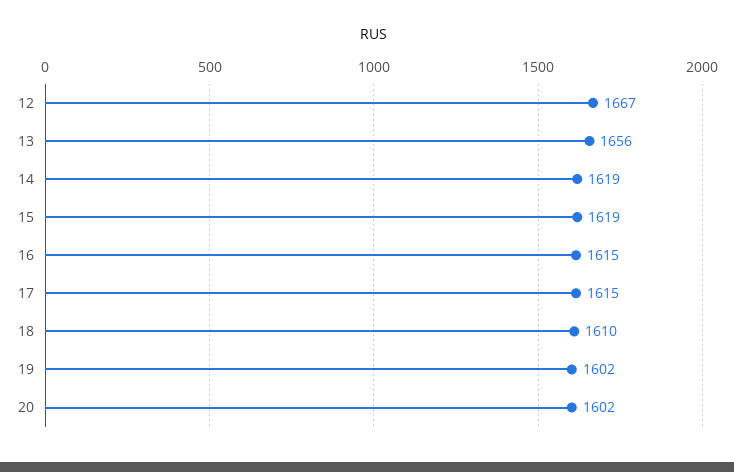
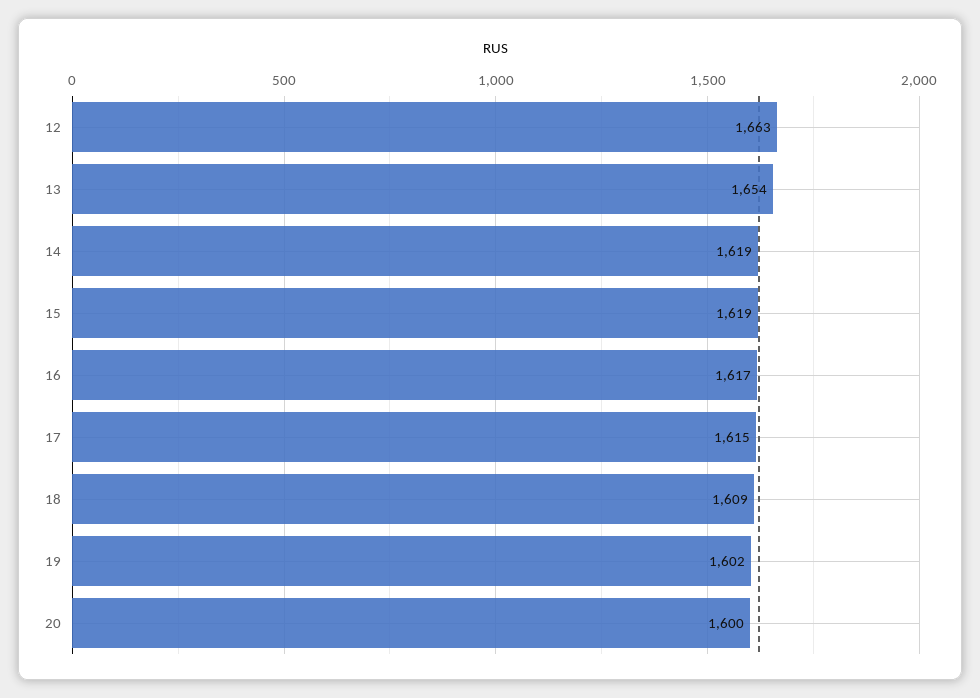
12: 1667 -> 1663
13: 1656 -> 1654
16: 1615 -> 1617
18: 1610 -> 1609
20: 1602 -> 1600

